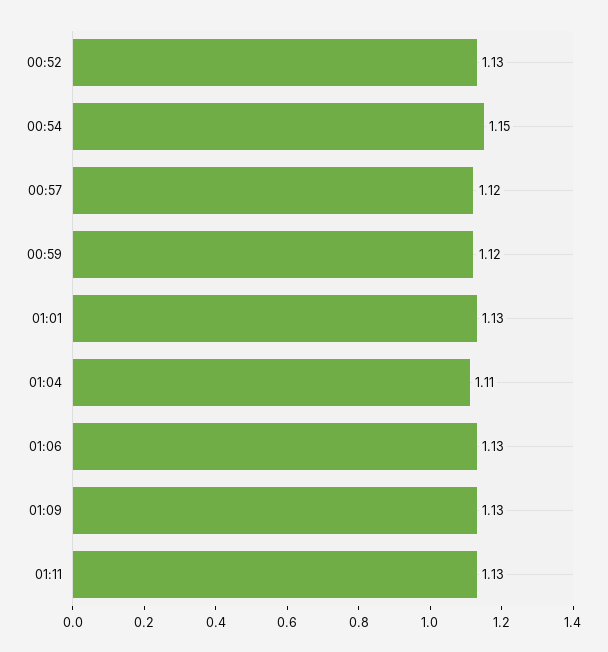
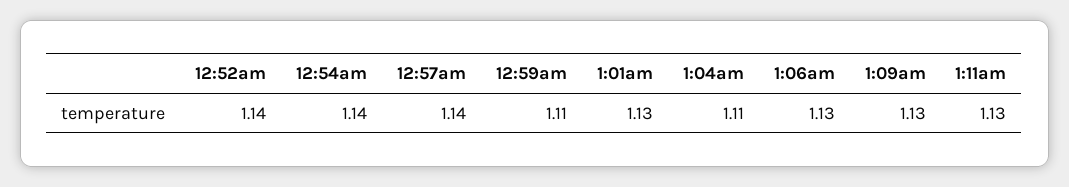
00:52: 1.13 -> 1.14
00:54: 1.15 -> 1.14
00:57: 1.12 -> 1.14
00:59: 1.12 -> 1.11

